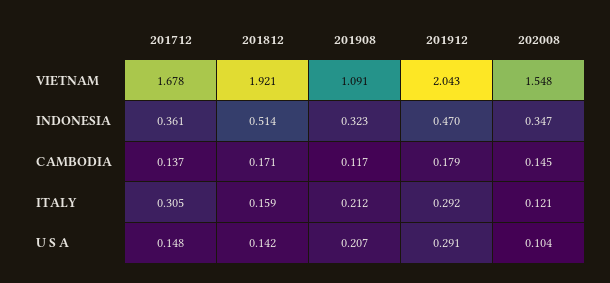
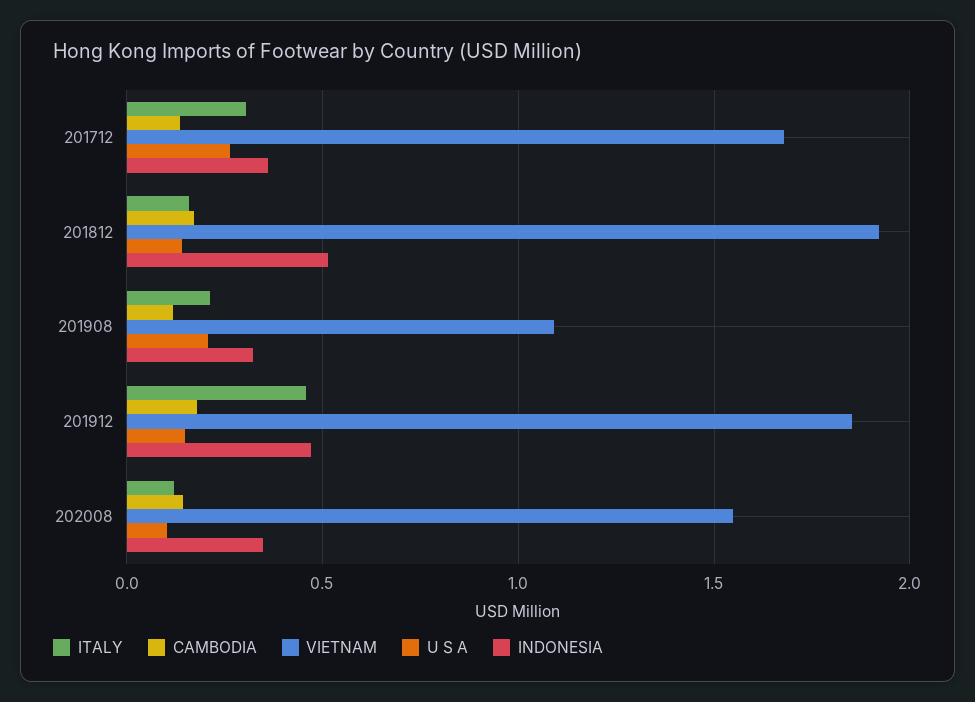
VIETNAM, 201912: 2.043 -> 1.85
ITALY, 201912: 0.292 -> 0.45
U S A, 201712: 0.148 -> 0.25
U S A, 201912: 0.291 -> 0.15

